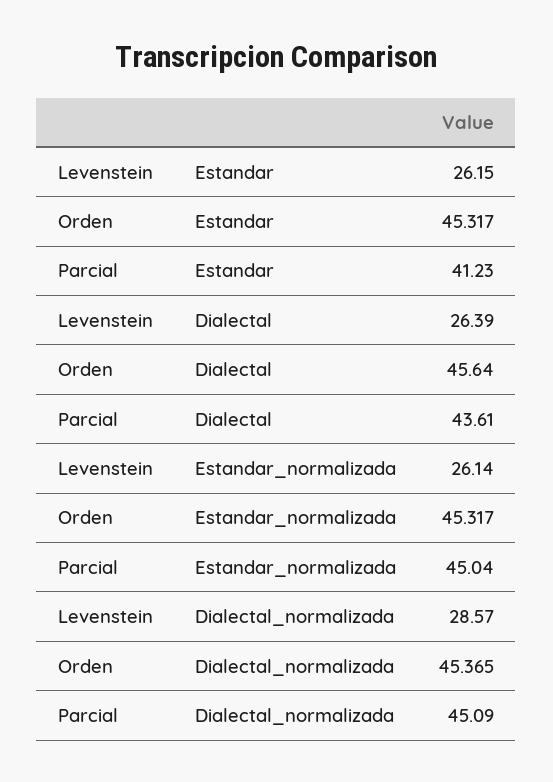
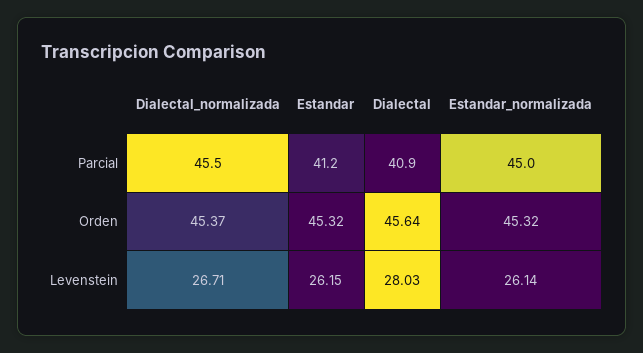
Levenstein, Dialectal: 26.39 -> 28.03
Parcial, Dialectal: 43.61 -> 40.9
Levenstein, Dialectal_normalizada: 28.57 -> 26.71
Parcial, Dialectal_normalizada: 45.09 -> 45.5

